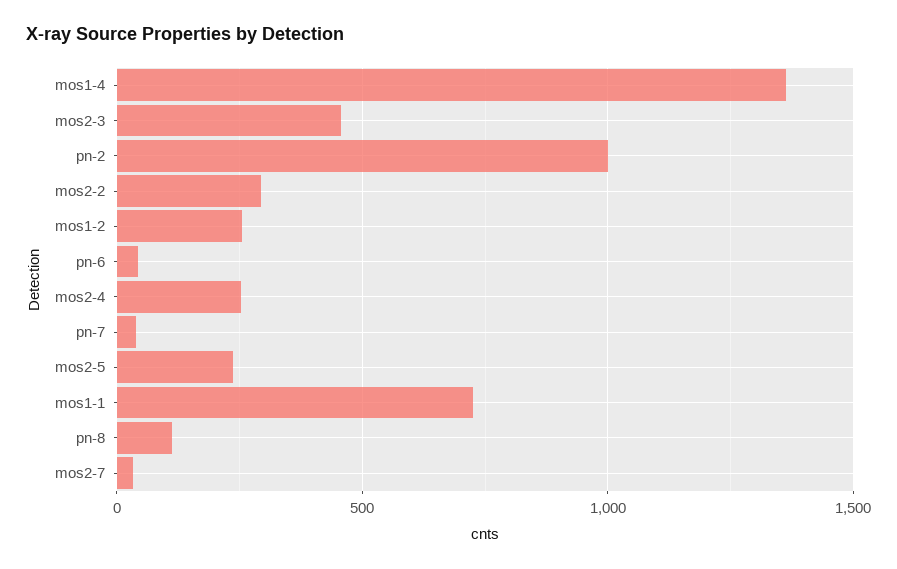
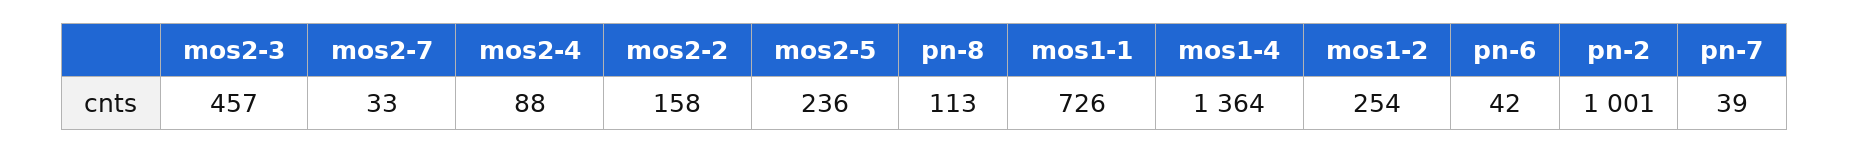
mos2-2: 300 -> 158
mos2-4: 250 -> 88

